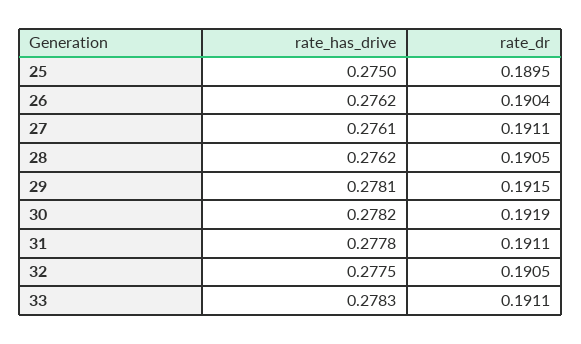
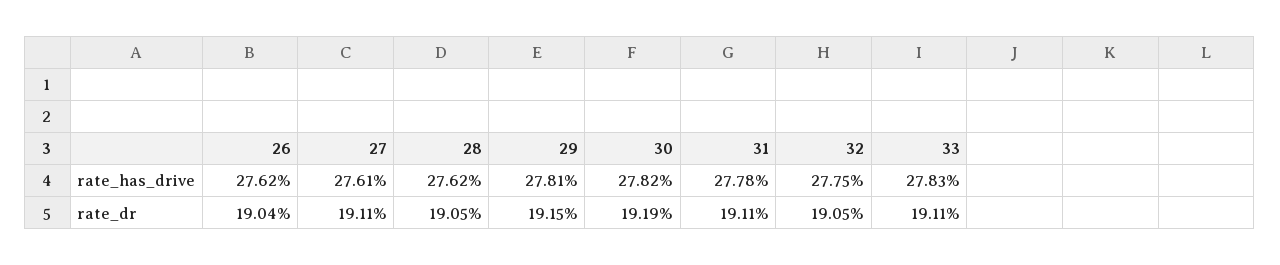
rate_has_drive, 25: 0.275 -> none
rate_dr, 25: 0.1895 -> none

